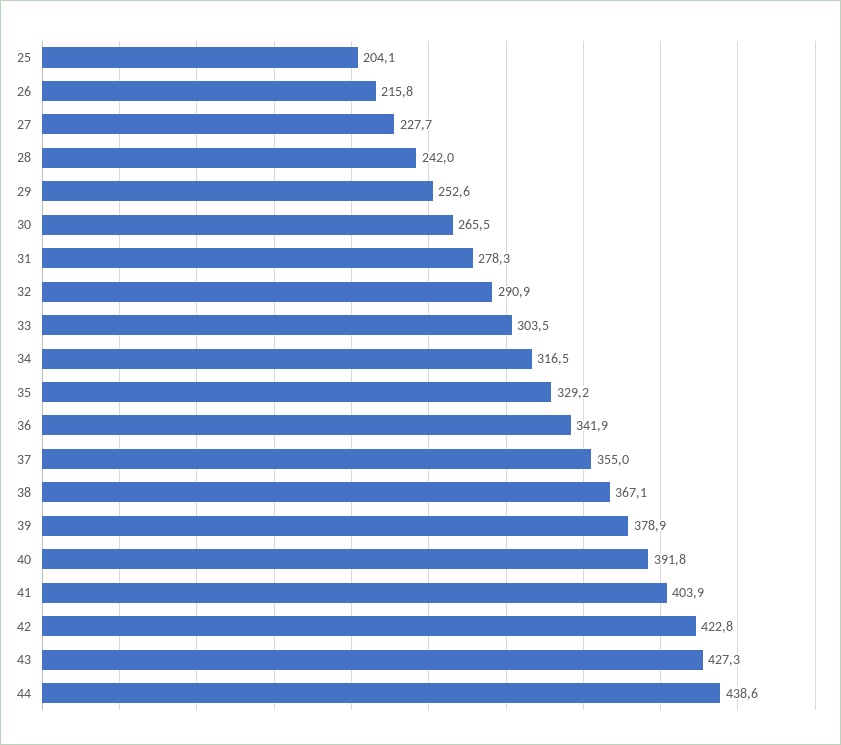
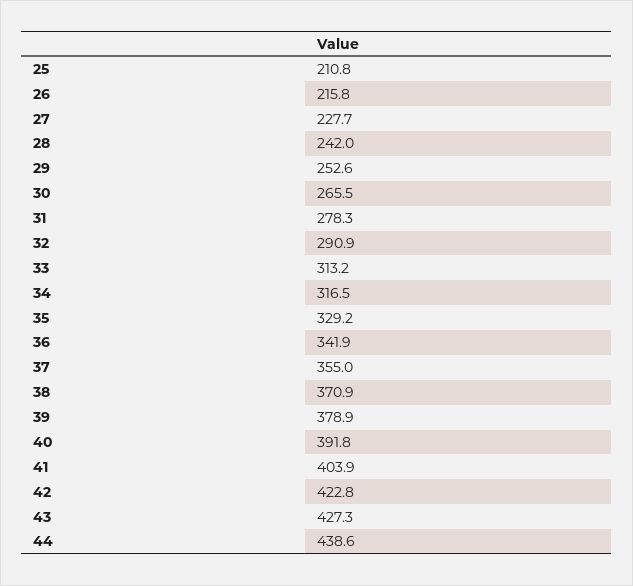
25: 204.1 -> 210.8
33: 303.5 -> 313.2
38: 367.1 -> 370.9

